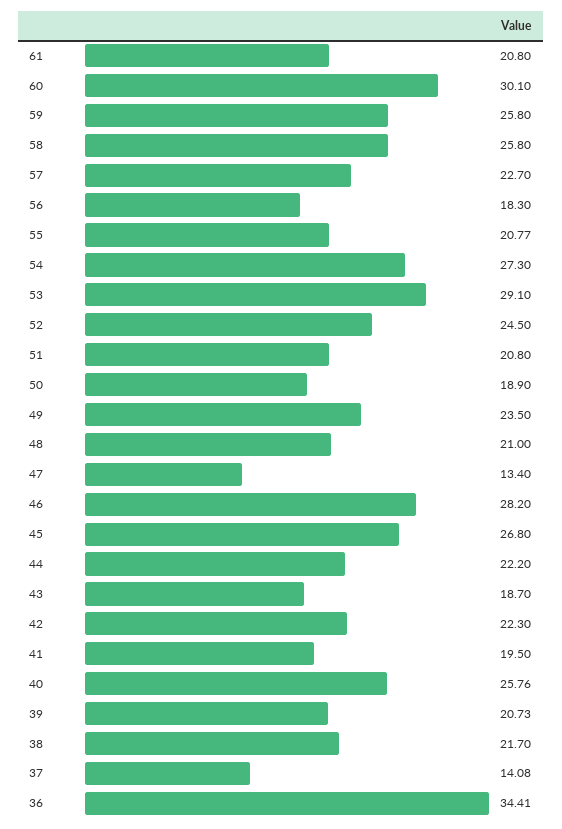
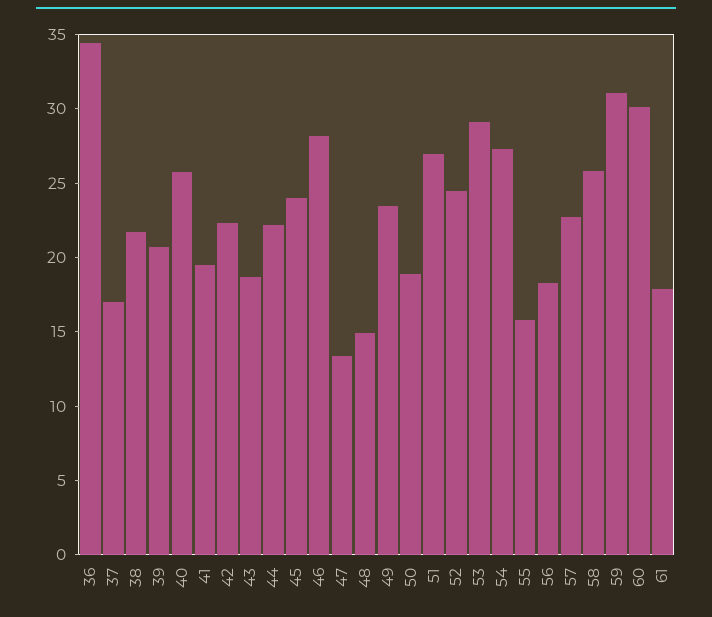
61: 20.8 -> 18
59: 25.8 -> 31
55: 20.77 -> 16
51: 20.8 -> 27
48: 21 -> 15
45: 26.8 -> 24
37: 14.08 -> 17

